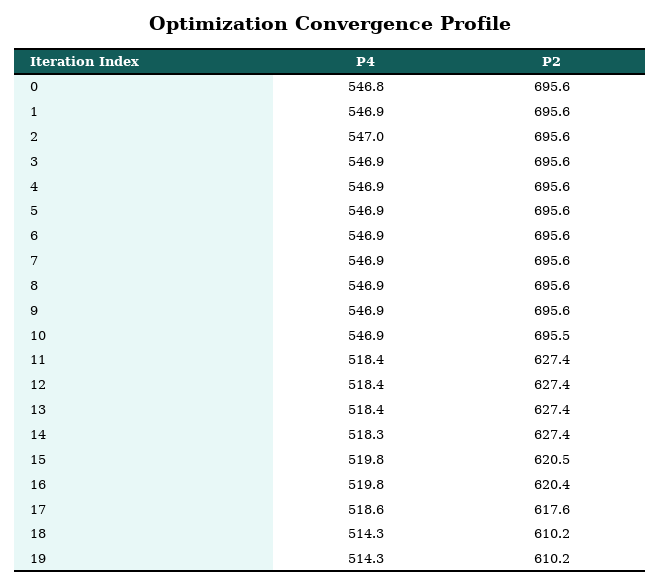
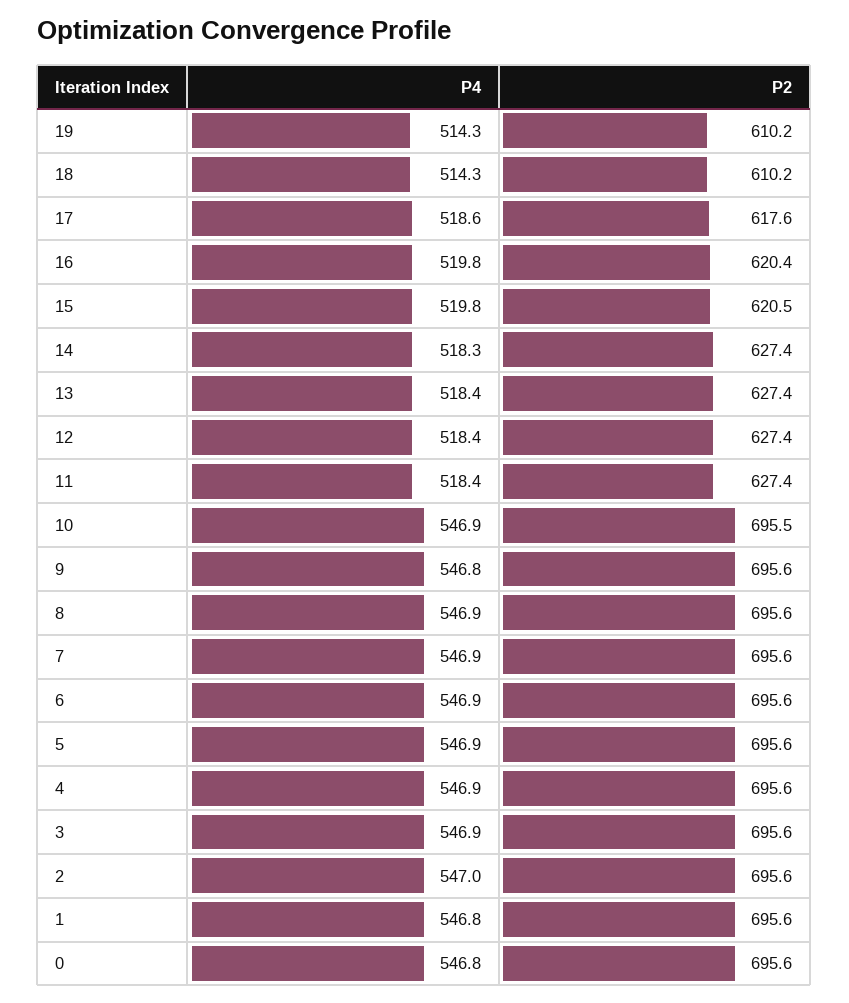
P4, 1: 546.9 -> 546.8
P4, 9: 546.9 -> 546.8

